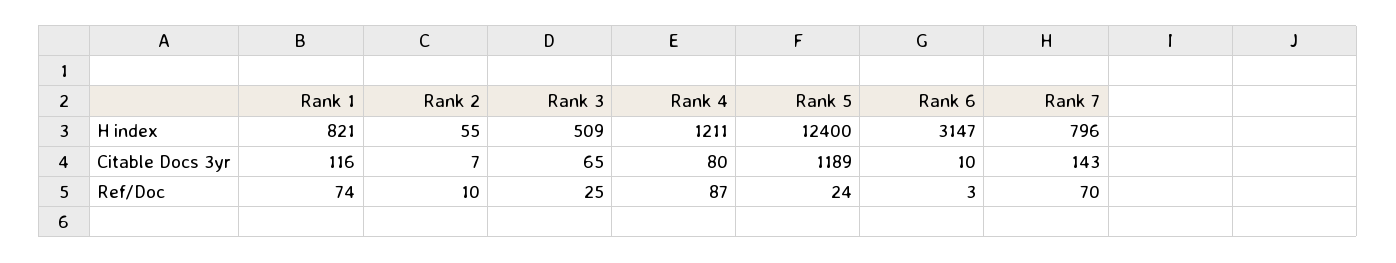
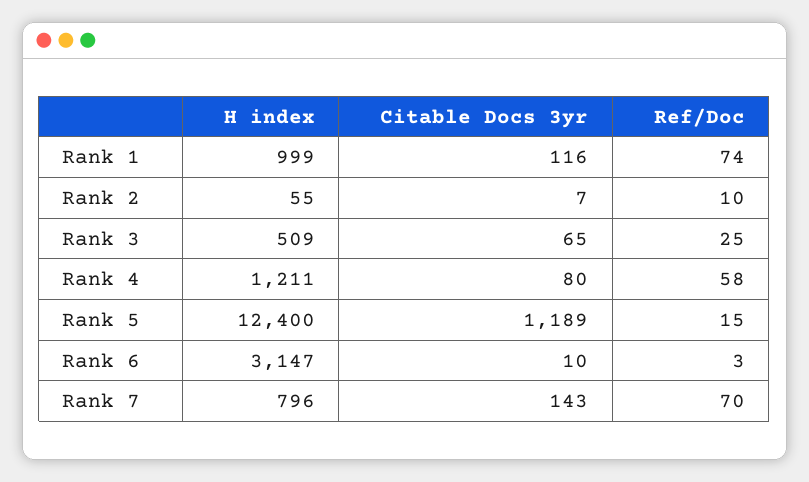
Rank 1, H index: 821 -> 999
Rank 4, Ref/Doc: 87 -> 58
Rank 5, Ref/Doc: 24 -> 15

